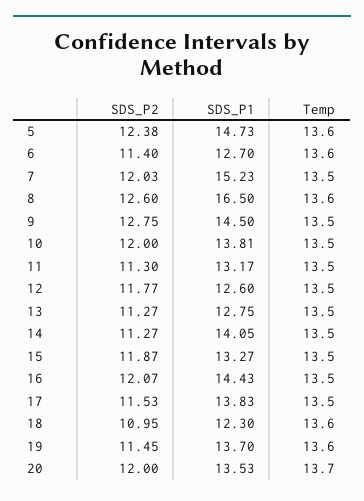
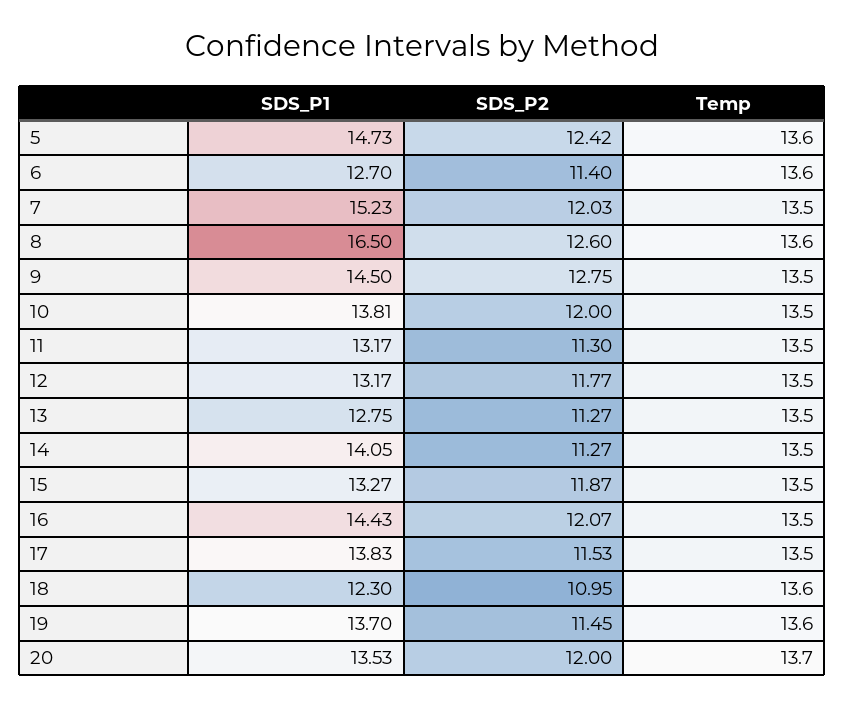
SDS_P2, 5: 12.38 -> 12.42
SDS_P1, 12: 12.6 -> 13.17

